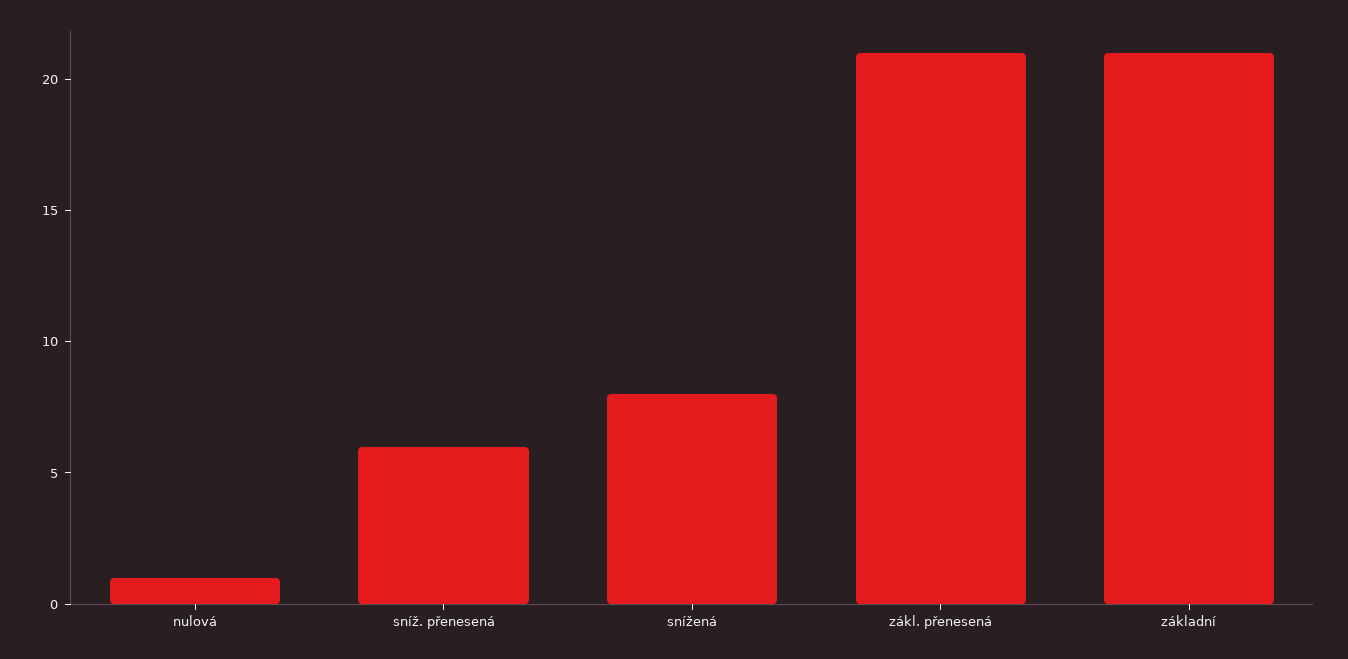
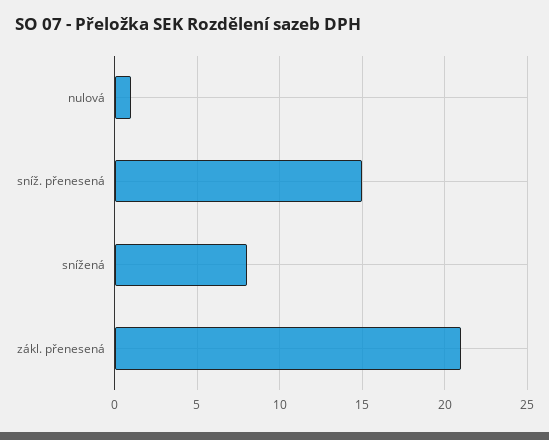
sníž. přenesená: 6 -> 15
základní: 21 -> none

